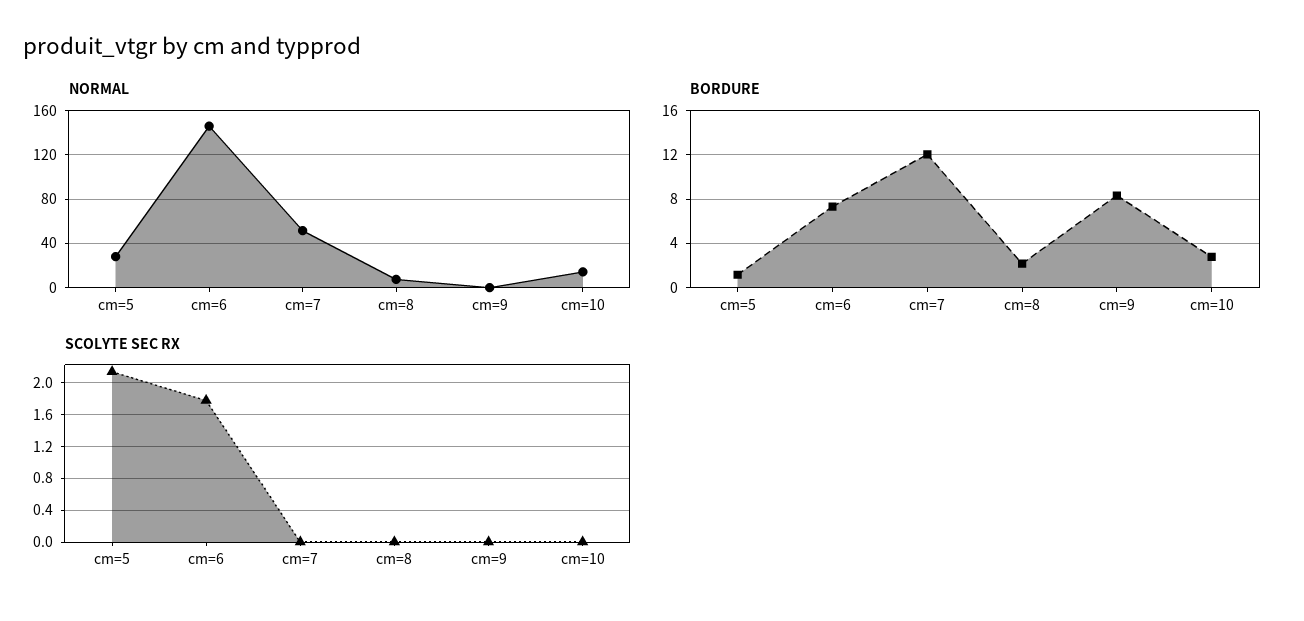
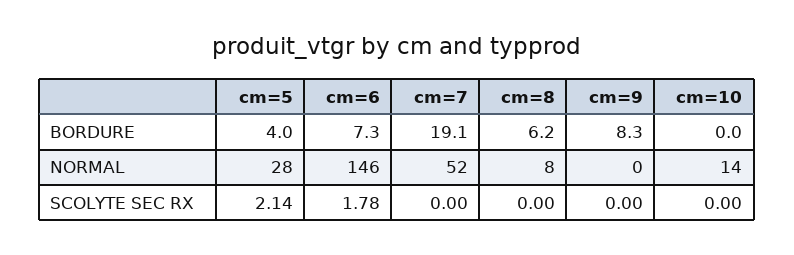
BORDURE, cm=5: 1 -> 4
BORDURE, cm=7: 12 -> 19.1
BORDURE, cm=8: 2 -> 6.2
BORDURE, cm=10: 3 -> 0

